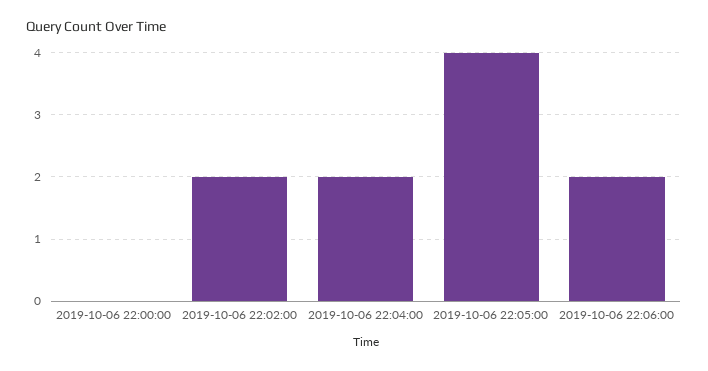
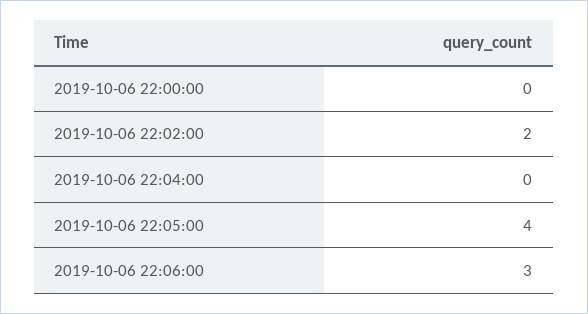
2019-10-06 22:04:00: 2 -> 0
2019-10-06 22:06:00: 2 -> 3

